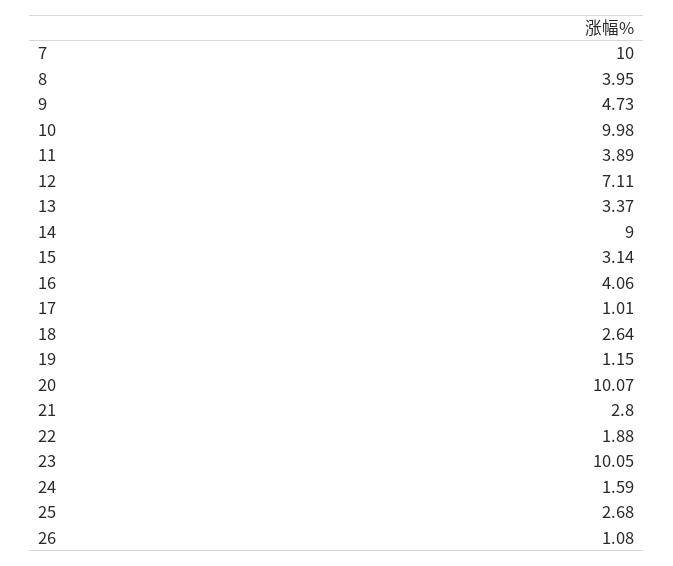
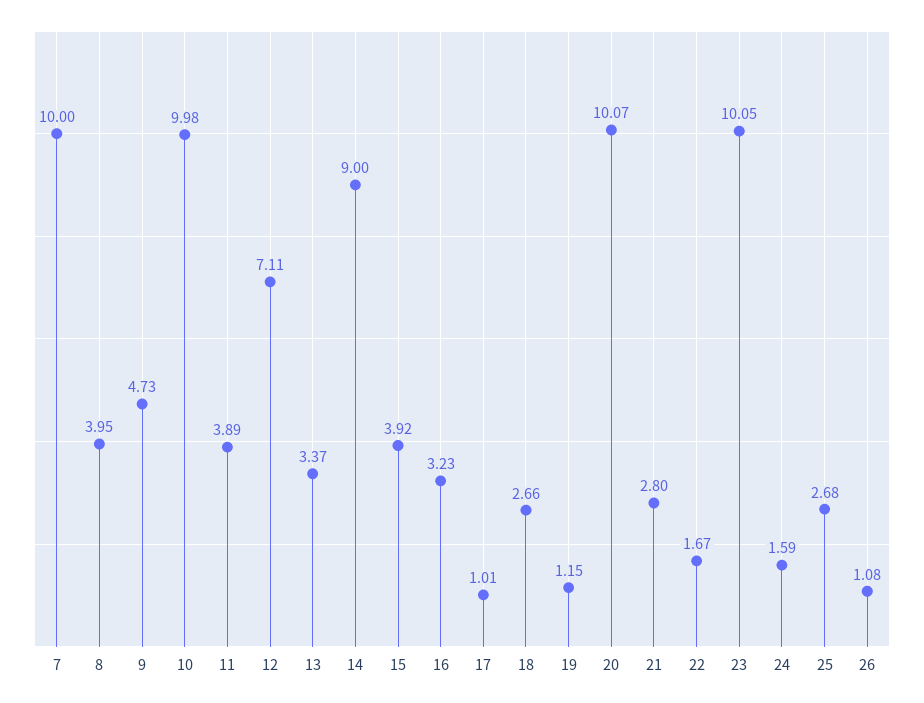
15: 3.14 -> 3.92
16: 4.06 -> 3.23
18: 2.64 -> 2.66
22: 1.88 -> 1.67

